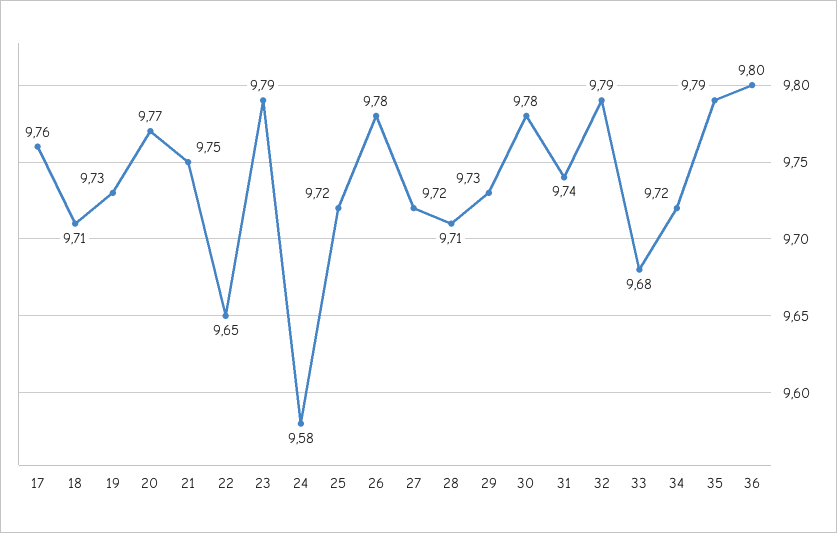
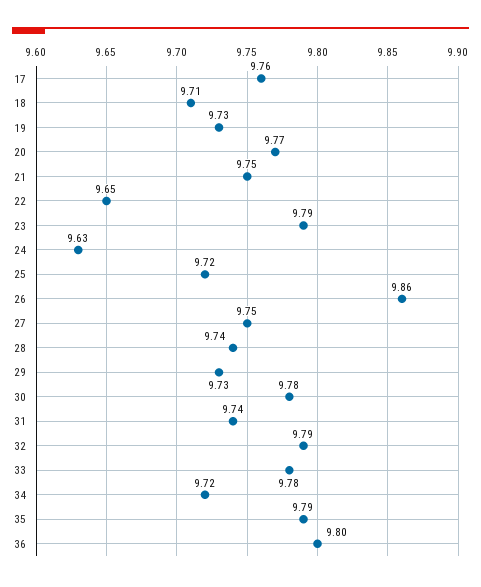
24: 9.58 -> 9.63
26: 9.78 -> 9.86
27: 9.72 -> 9.75
28: 9.71 -> 9.74
33: 9.68 -> 9.78

